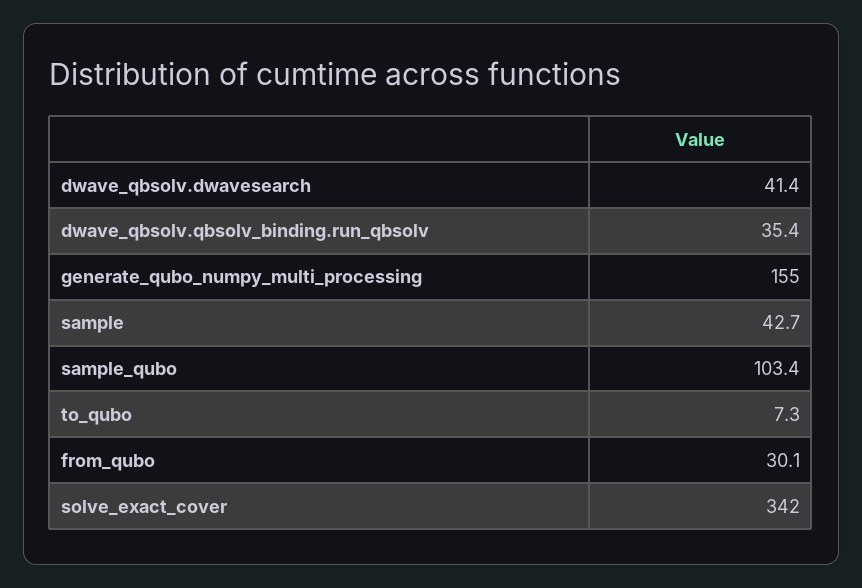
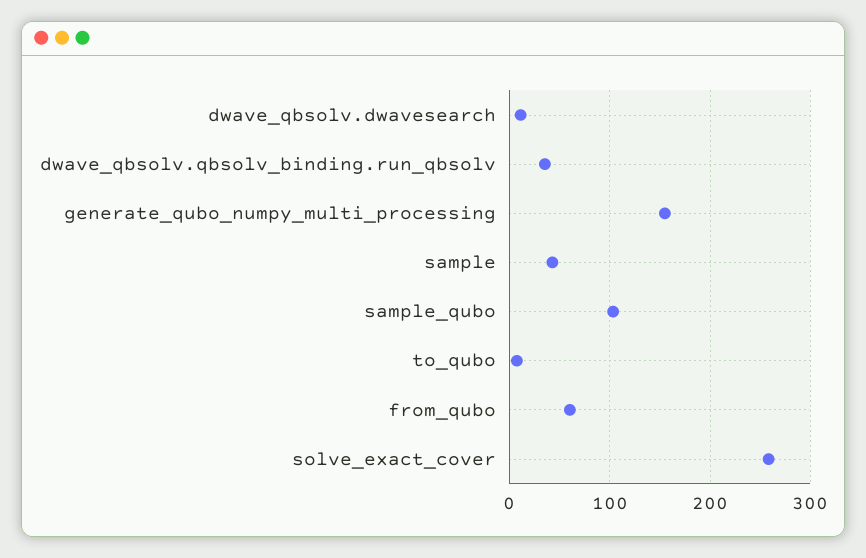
dwave_qbsolv.dwavesearch: 41.4 -> 10
from_qubo: 30.1 -> 60
solve_exact_cover: 342 -> 260

